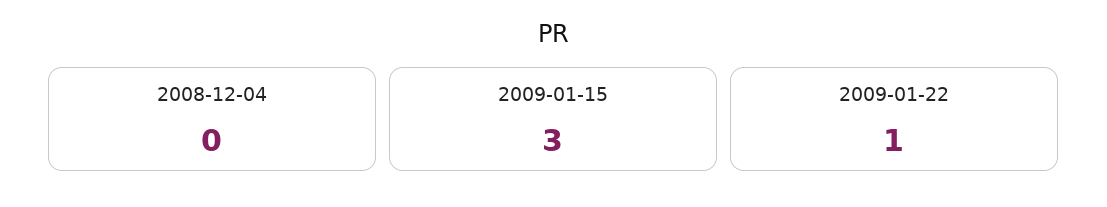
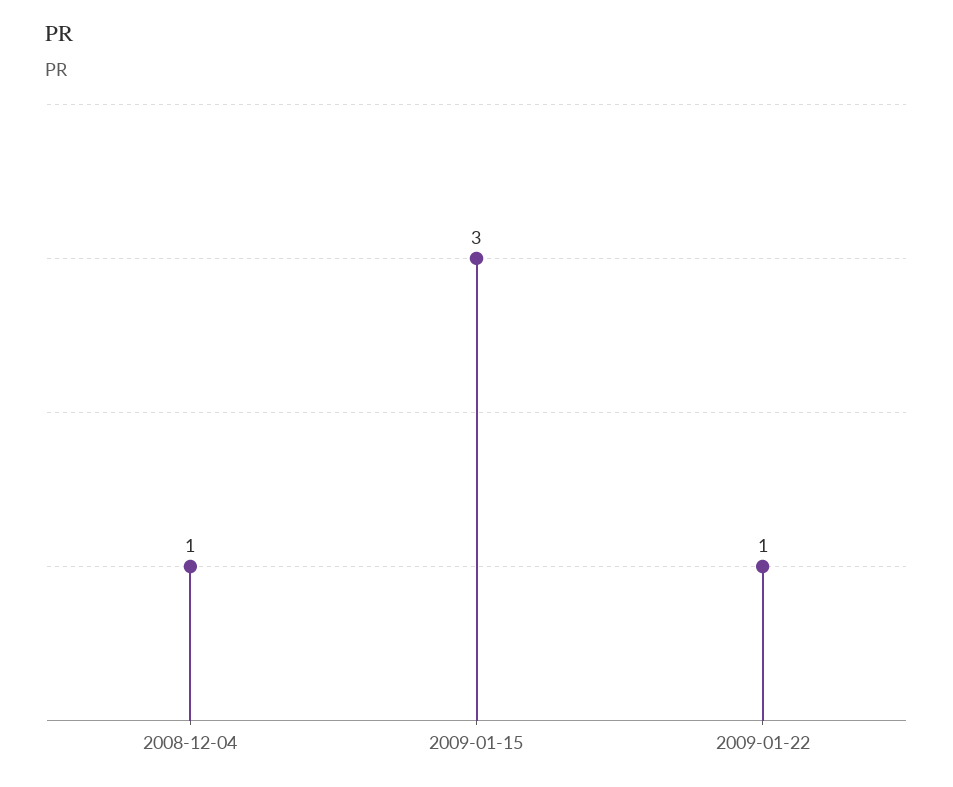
2008-12-04: 0 -> 1

